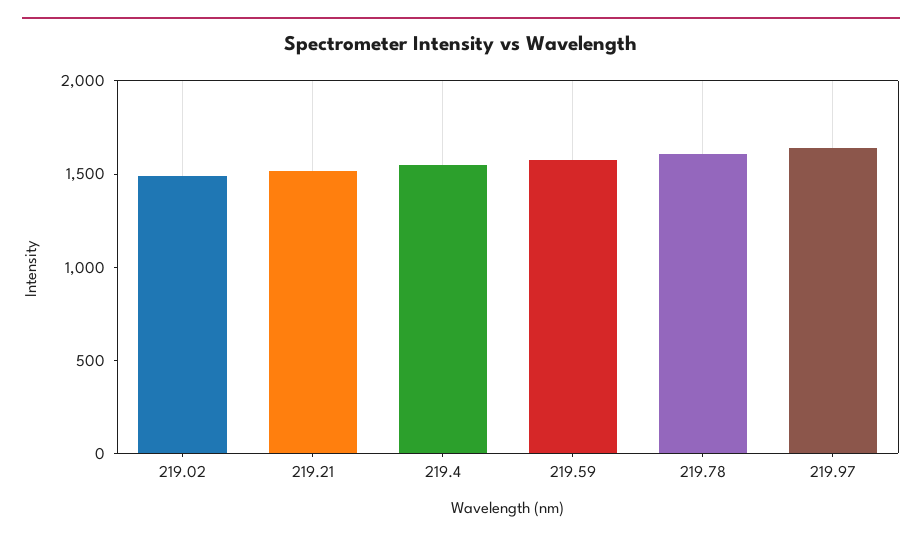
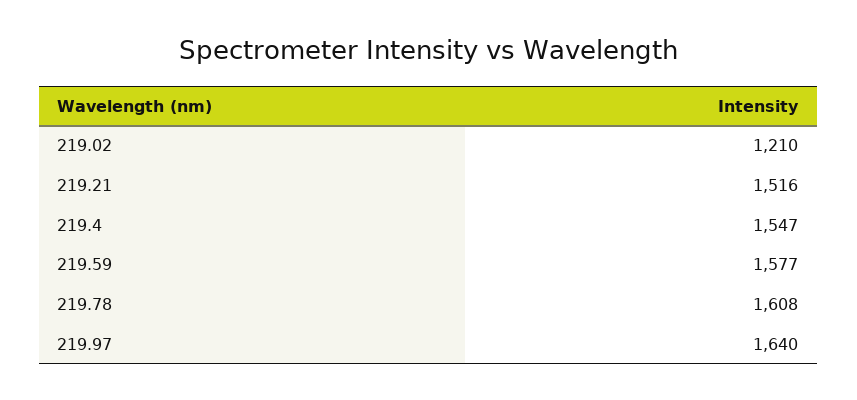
219.02: 1500 -> 1210

